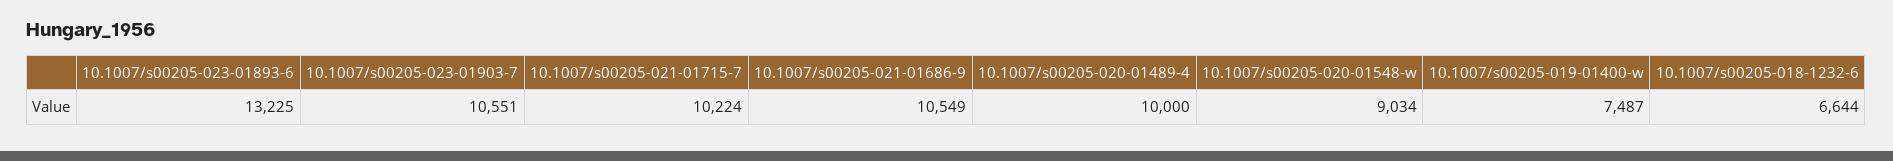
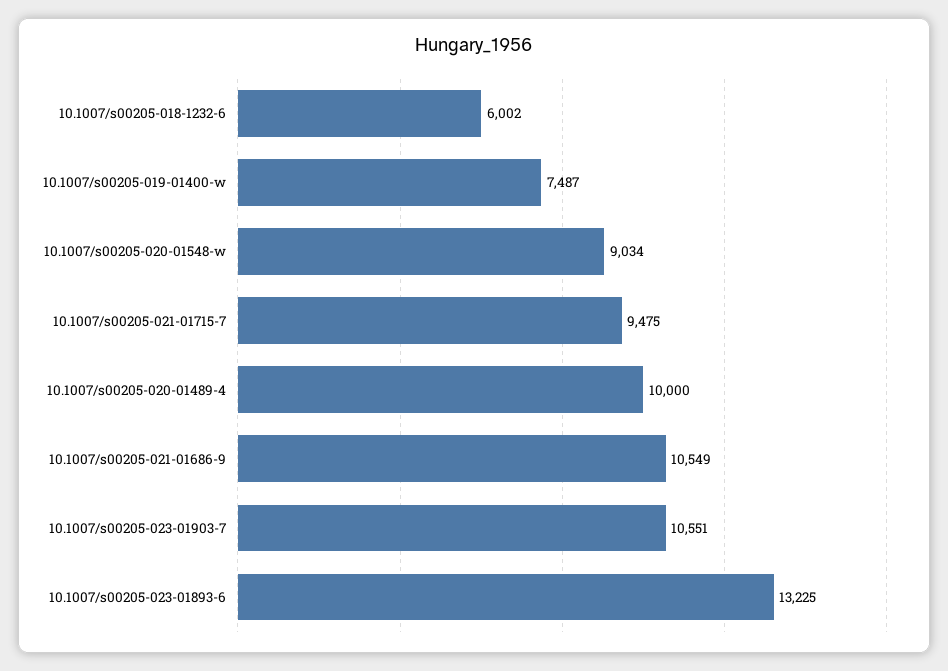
10.1007/s00205-021-01715-7: 10224 -> 9475
10.1007/s00205-018-1232-6: 6644 -> 6002

